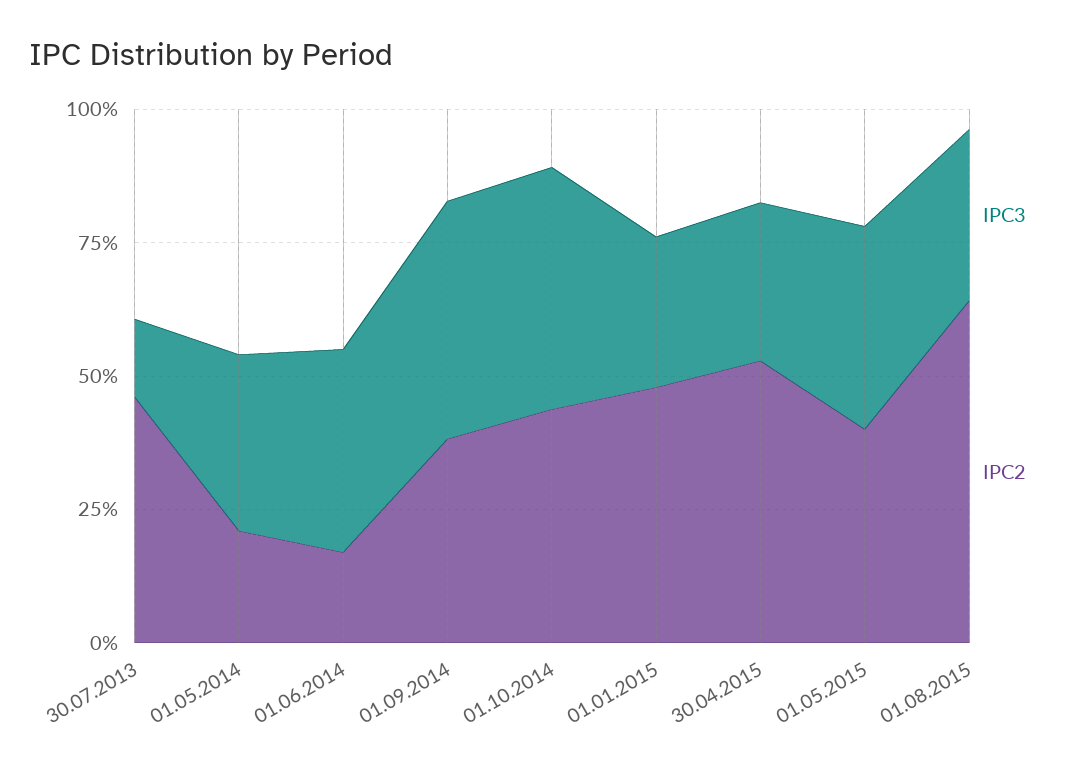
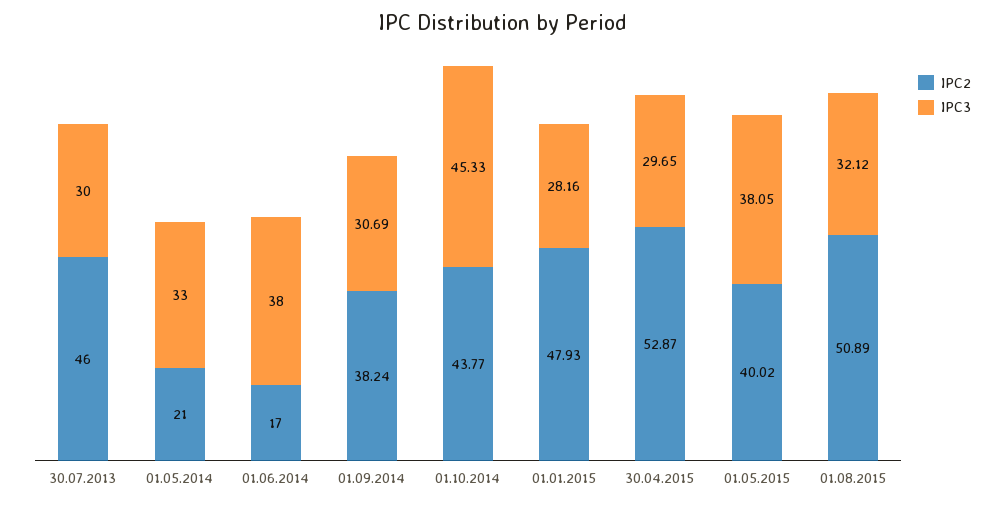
IPC3, 30.07.2013: 15 -> 30
IPC3, 01.09.2014: 45 -> 30.69
IPC2, 01.08.2015: 65 -> 50.89

